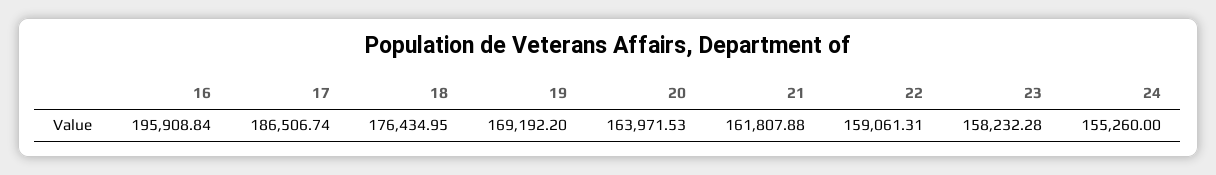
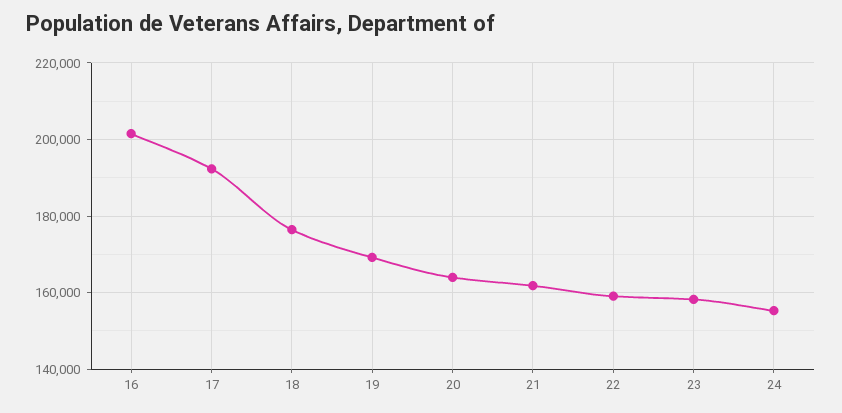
16: 195908.84 -> 202000
17: 186506.74 -> 192000

